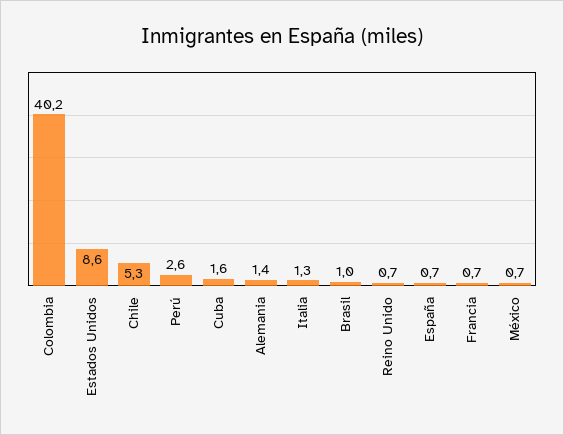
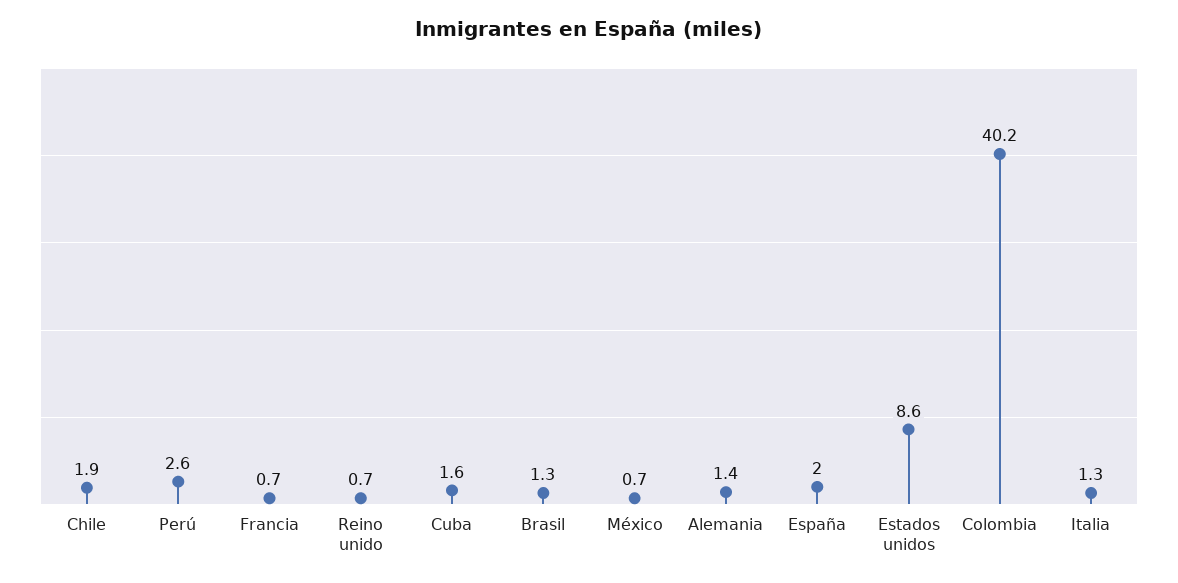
Chile: 5.3 -> 1.9
Brasil: 1 -> 1.3
España: 0.7 -> 2

